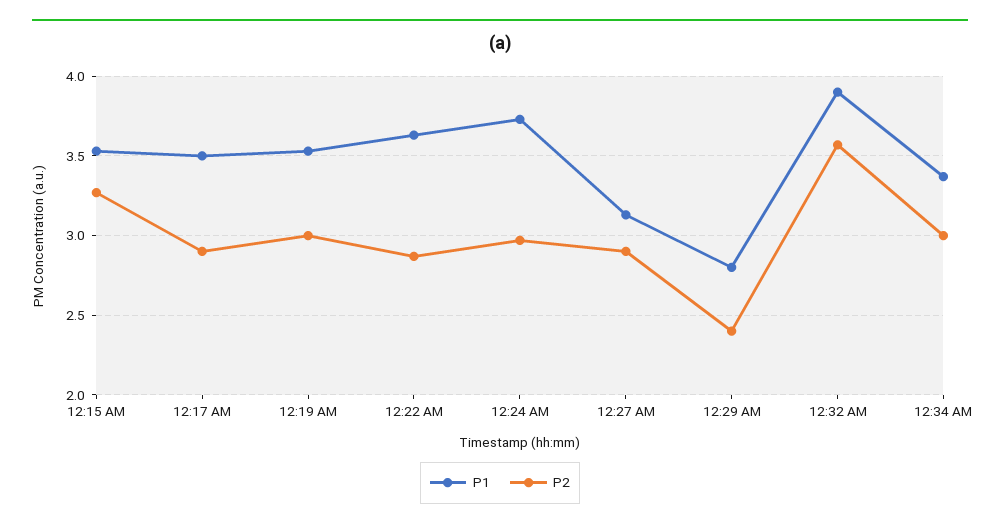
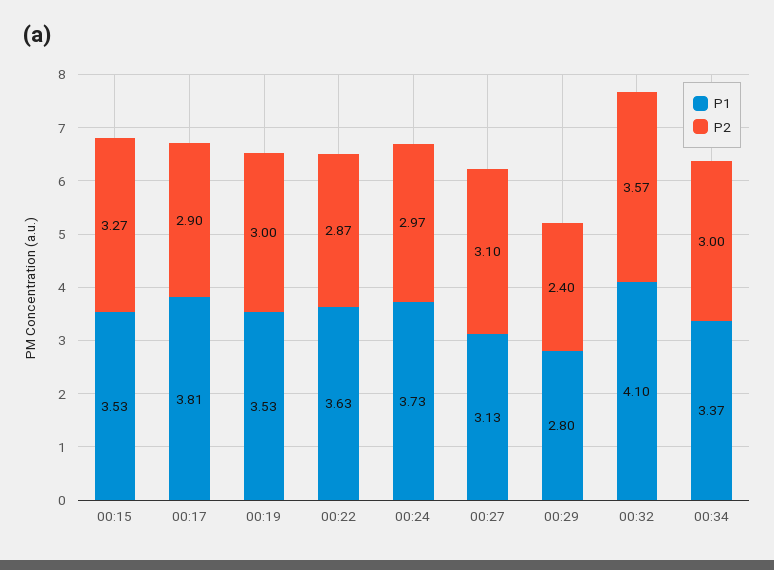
P1, 12:17 AM: 3.5 -> 3.81
P2, 12:27 AM: 2.9 -> 3.1
P1, 12:32 AM: 3.9 -> 4.1

